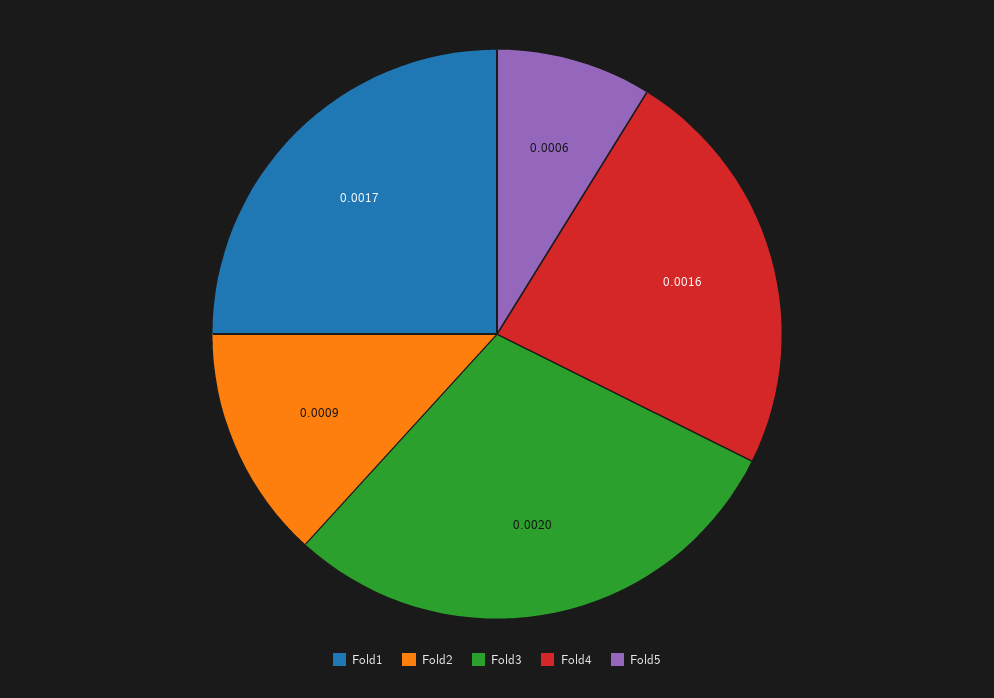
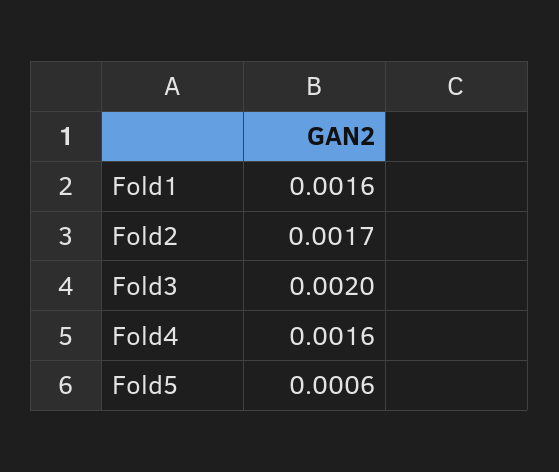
Fold1: 0.0017 -> 0.0016
Fold2: 0.0009 -> 0.0017

